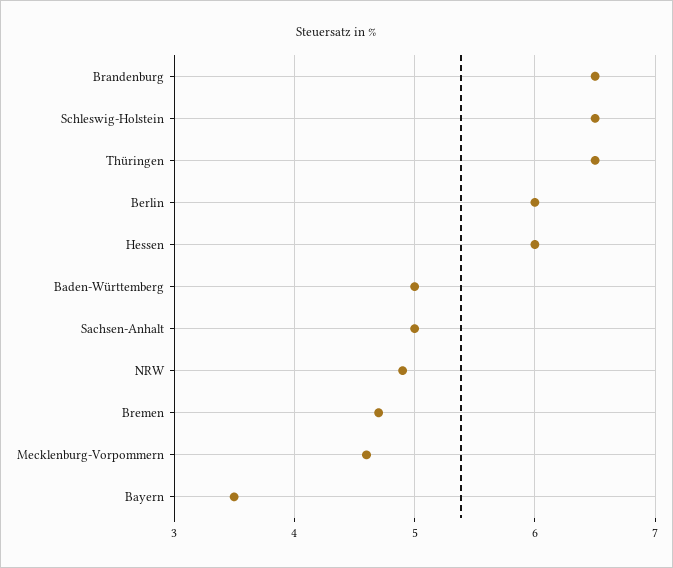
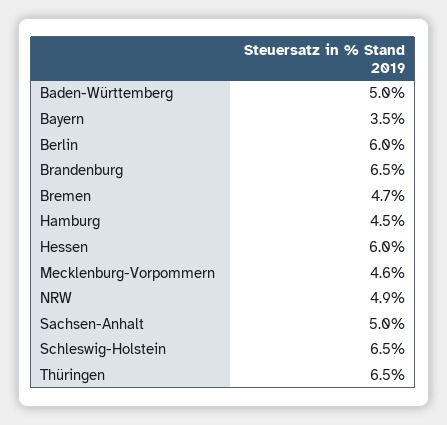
Hamburg: none -> 4.5

